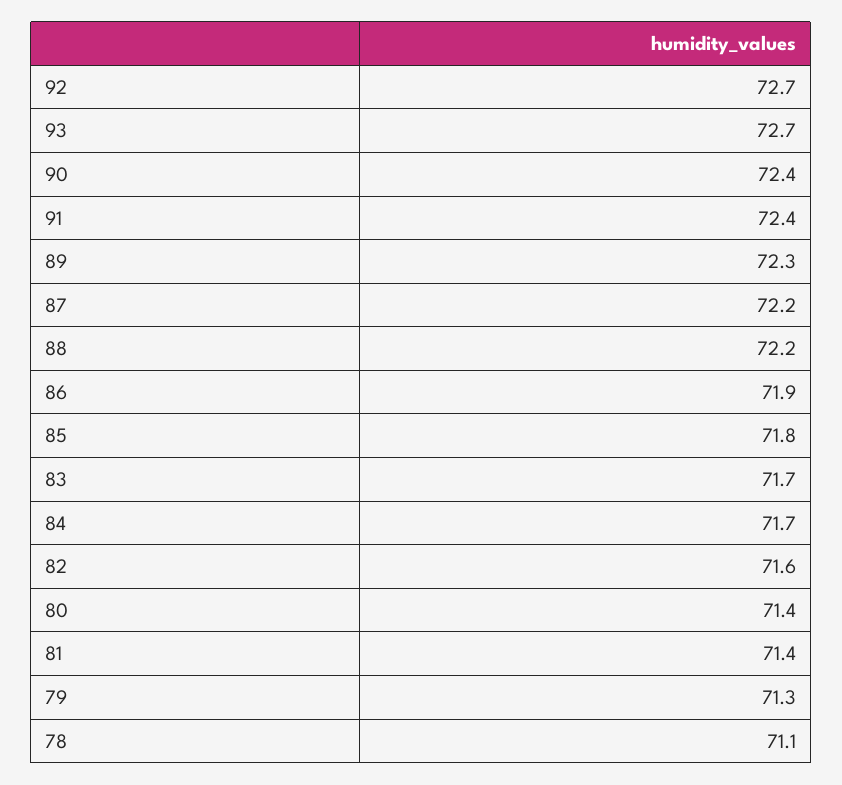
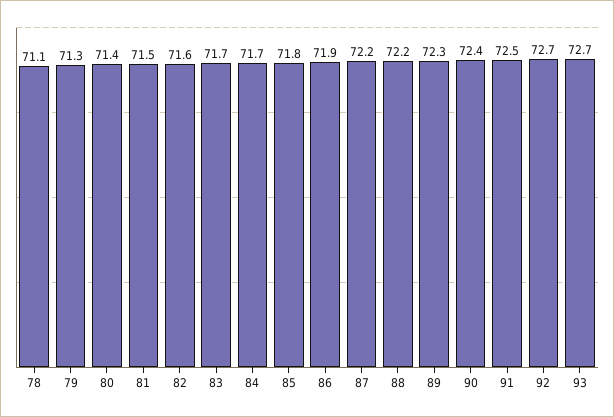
91: 72.4 -> 72.5
81: 71.4 -> 71.5

